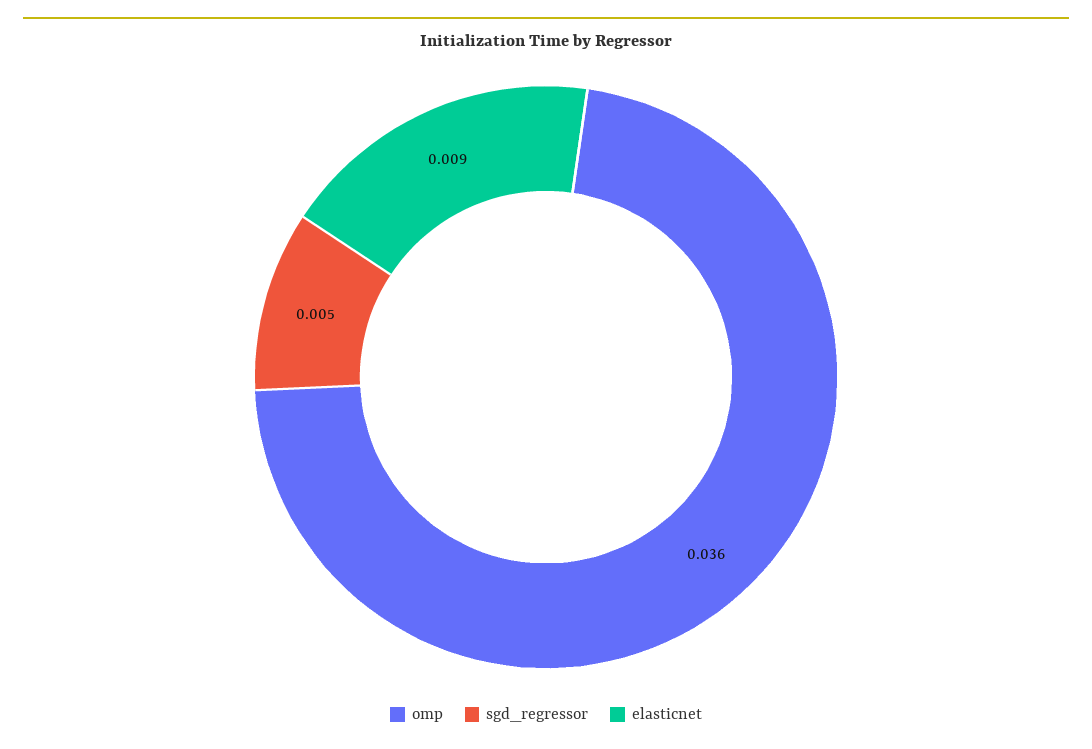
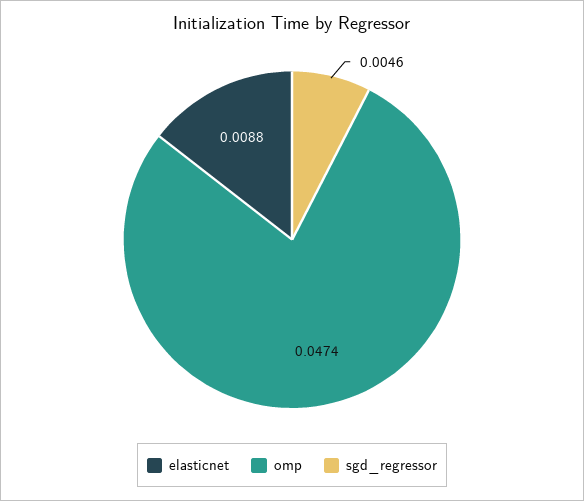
omp: 0.036 -> 0.0474

